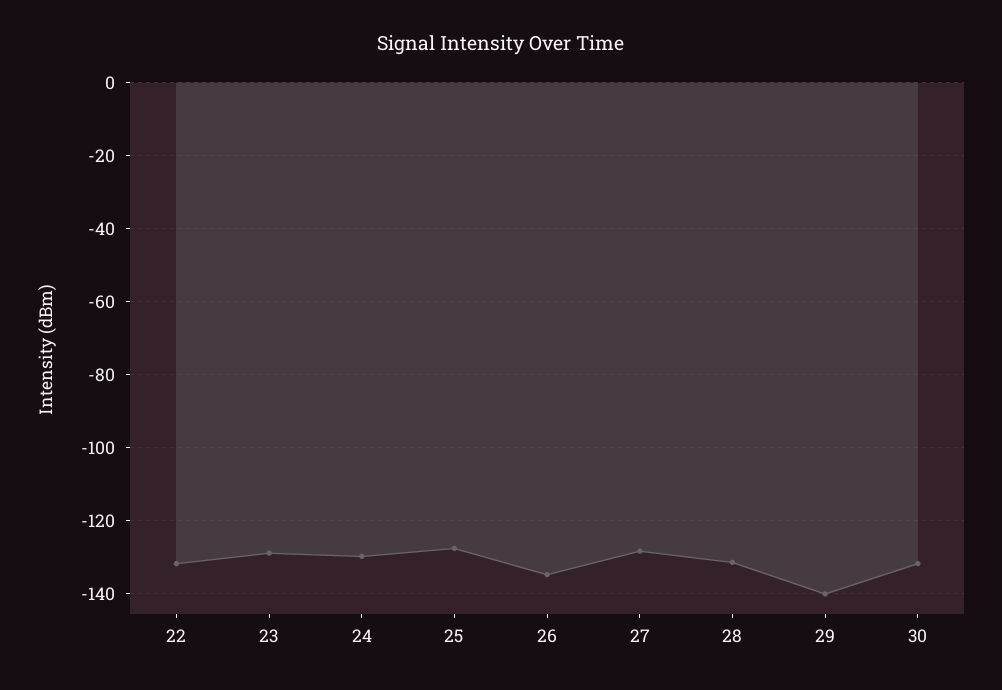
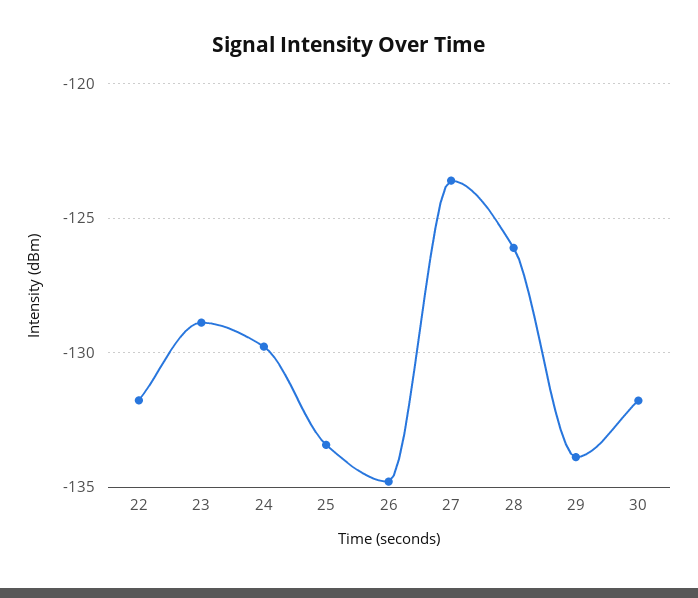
25: -128 -> -133.5
27: -128 -> -123.5
28: -132 -> -126
29: -140 -> -134

